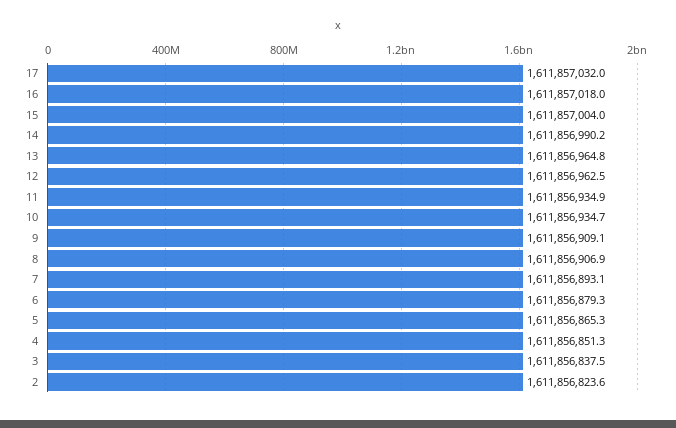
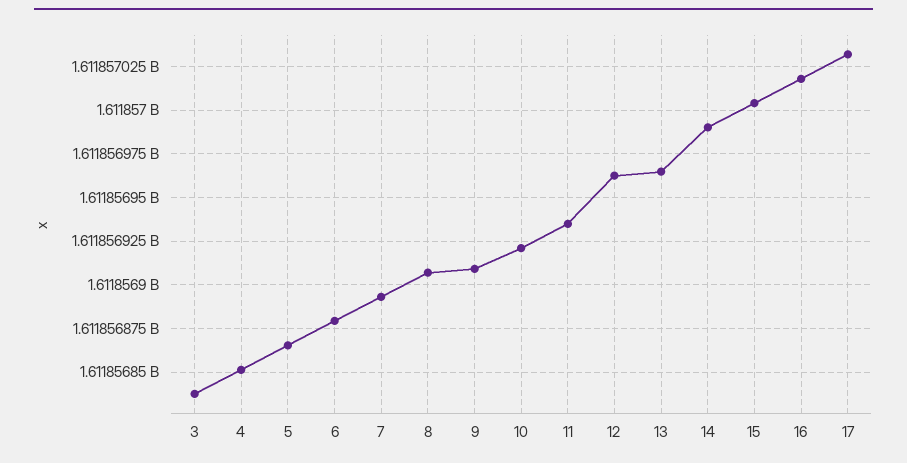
10: 1611856934.7 -> 1611856920
2: 1611856823.6 -> none

